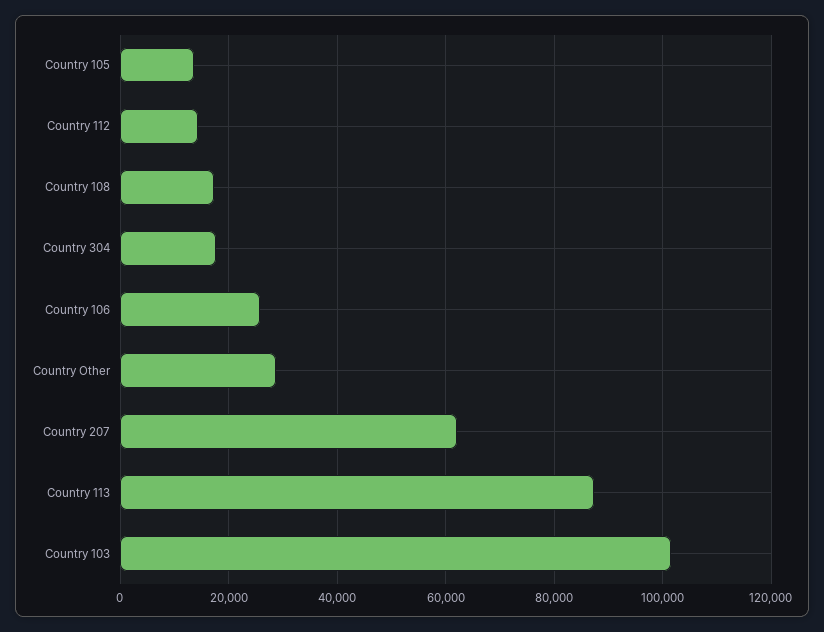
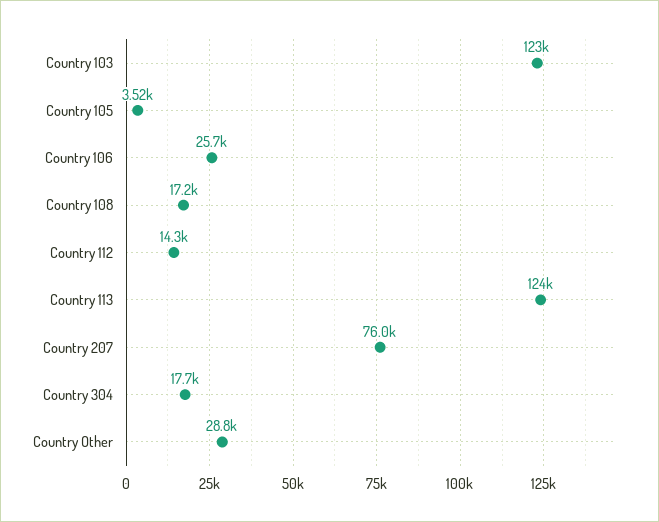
Country 105: 14000 -> 3520
Country 207: 62000 -> 76000
Country 113: 88000 -> 124000
Country 103: 102000 -> 123000

